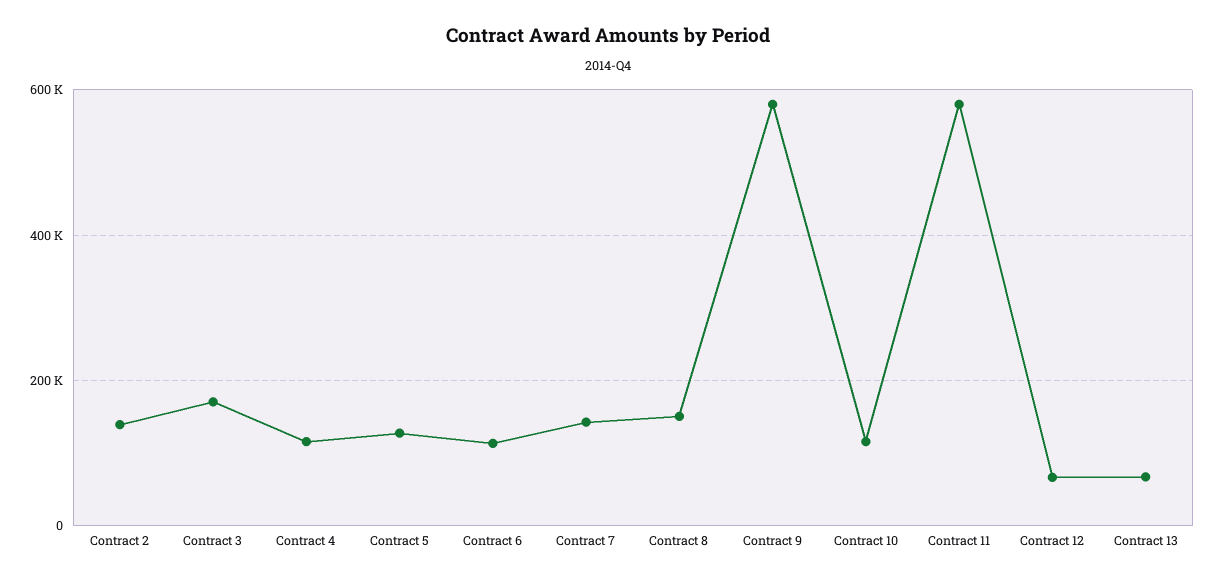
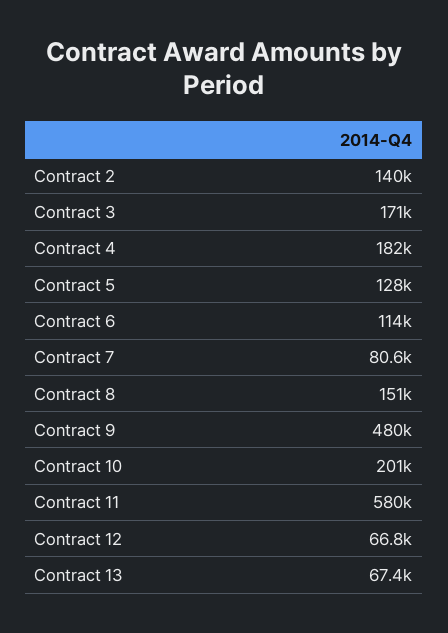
Contract 4: 120000 -> 182000
Contract 7: 140000 -> 80600
Contract 9: 580000 -> 480000
Contract 10: 120000 -> 201000

